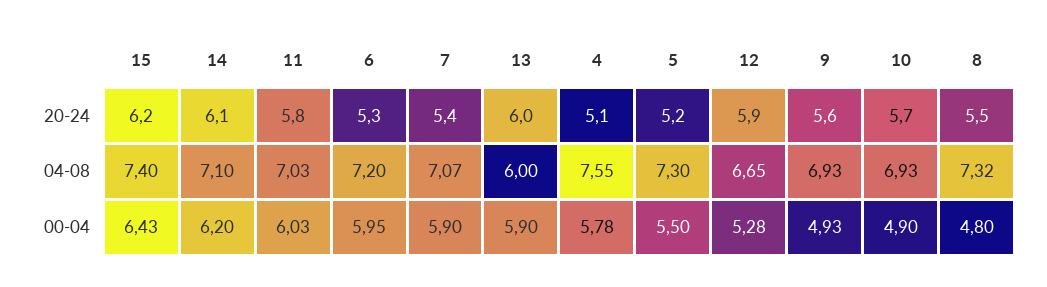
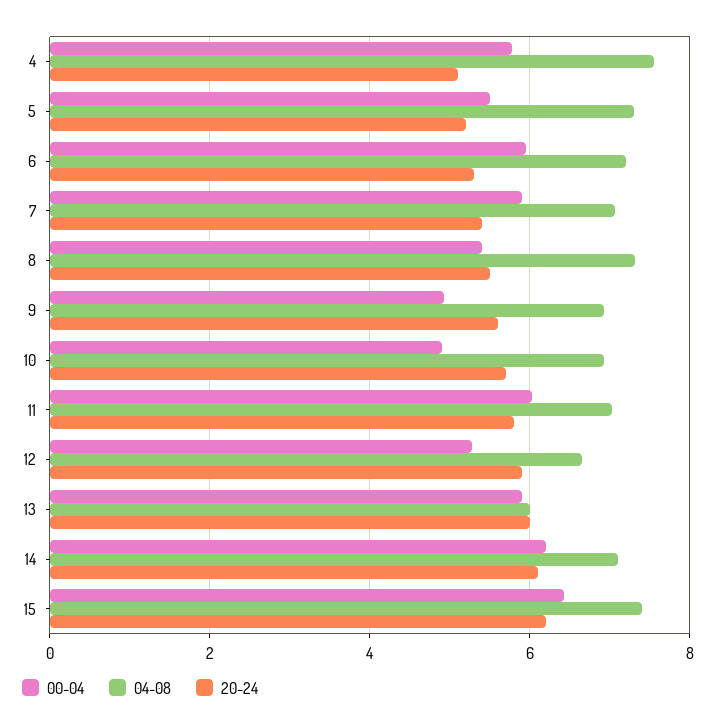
00-04, 8: 4.8 -> 5.4

